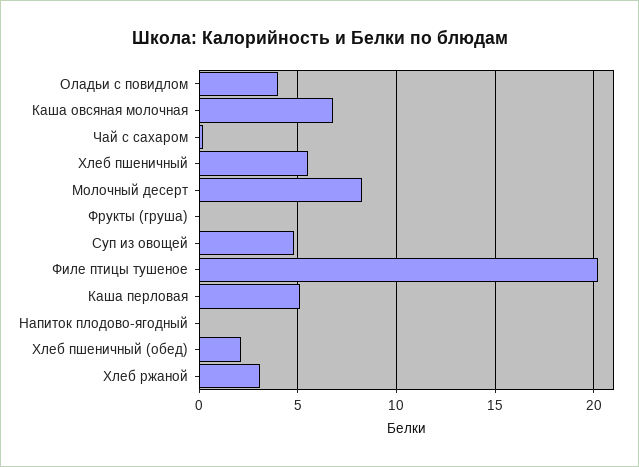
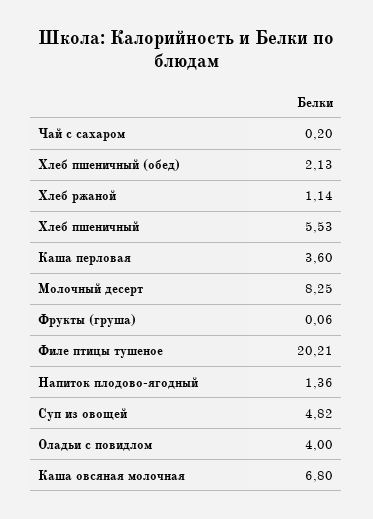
Каша перловая: 5 -> 3.6
Напиток плодово-ягодный: 0 -> 1.36
Хлеб ржаной: 3 -> 1.14

